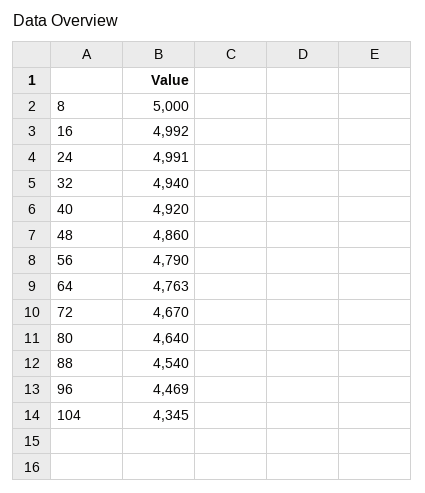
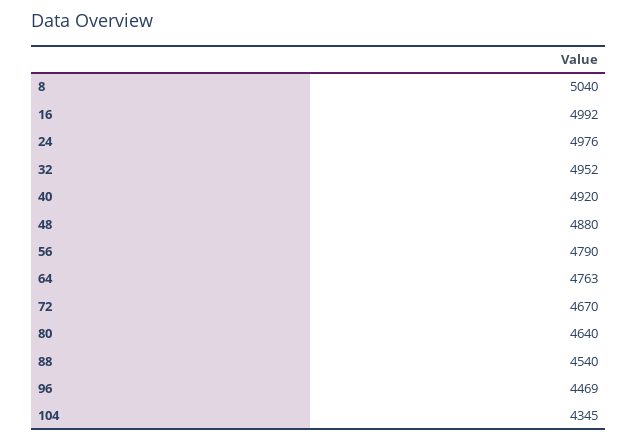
8: 5000 -> 5040
24: 4991 -> 4976
32: 4940 -> 4952
48: 4860 -> 4880

